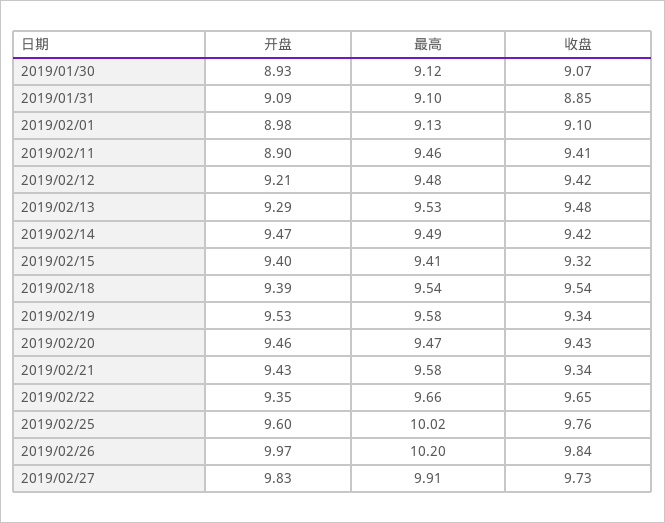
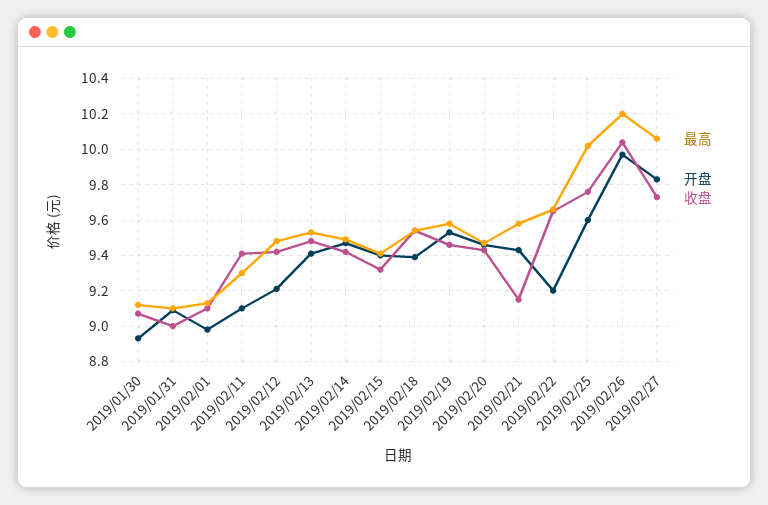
收盘, 2019/01/31: 8.85 -> 9
开盘, 2019/02/11: 8.9 -> 9.1
最高, 2019/02/11: 9.46 -> 9.3
开盘, 2019/02/13: 9.29 -> 9.4
收盘, 2019/02/19: 9.34 -> 9.45
收盘, 2019/02/21: 9.34 -> 9.15
开盘, 2019/02/22: 9.35 -> 9.2
收盘, 2019/02/26: 9.84 -> 10.05
最高, 2019/02/27: 9.91 -> 10.05

